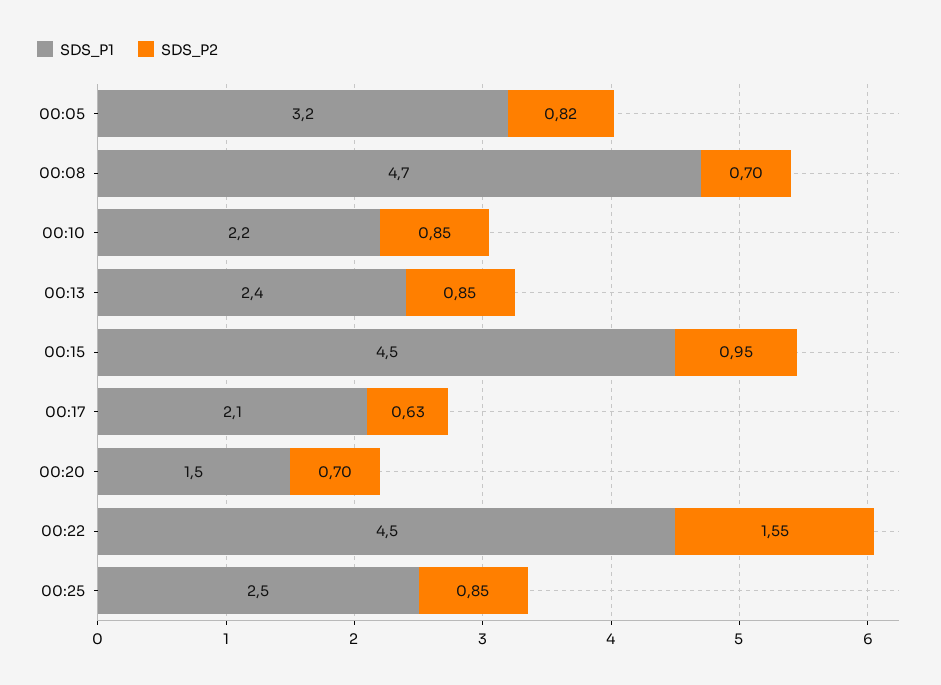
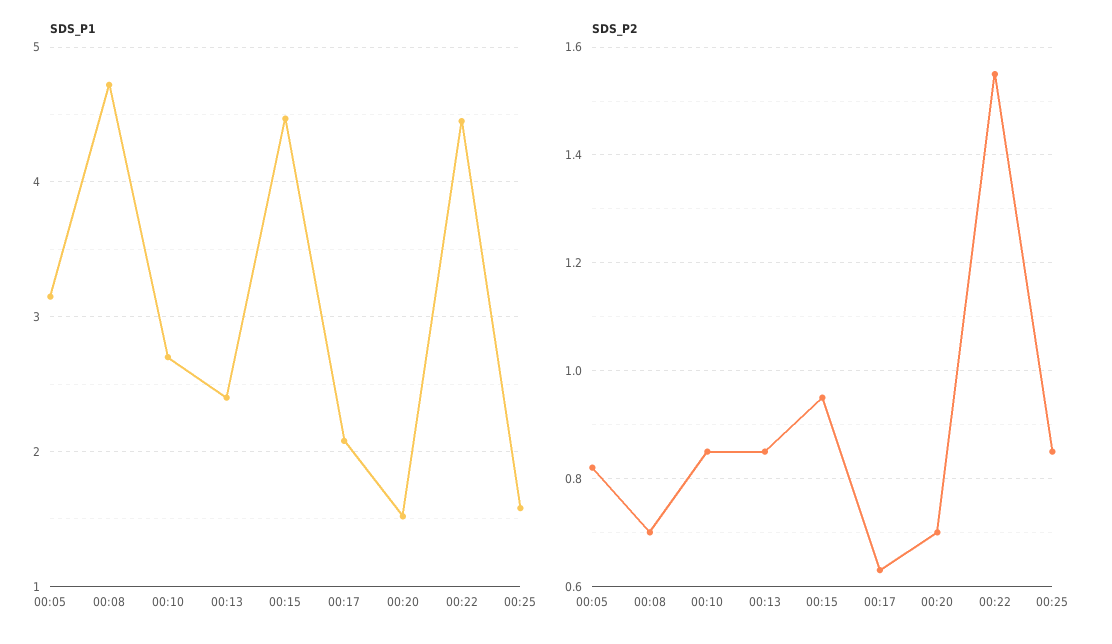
SDS_P1, 00:10: 2.2 -> 2.7
SDS_P1, 00:25: 2.5 -> 1.6

